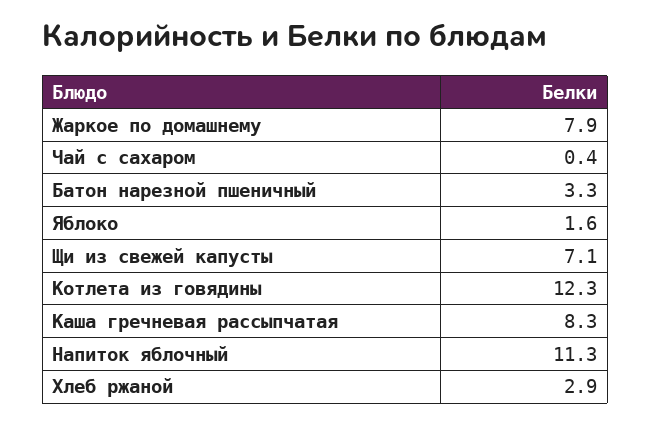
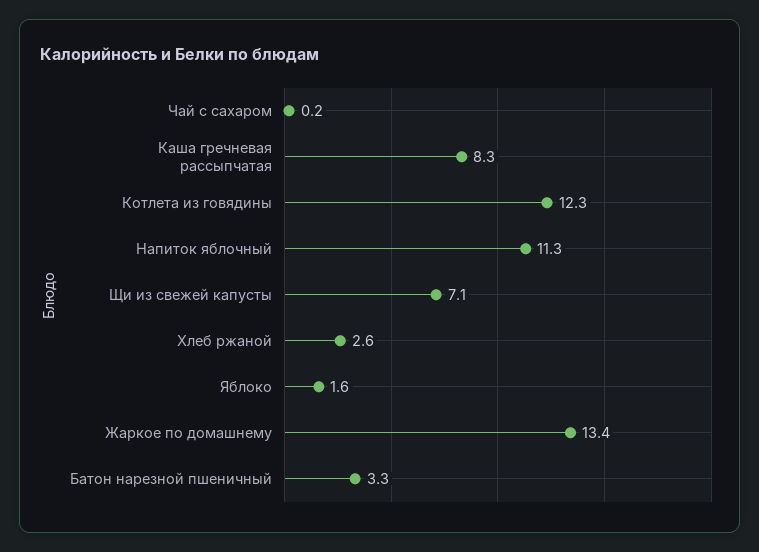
Жаркое по домашнему: 7.9 -> 13.4
Чай с сахаром: 0.4 -> 0.2
Хлеб ржаной: 2.9 -> 2.6

